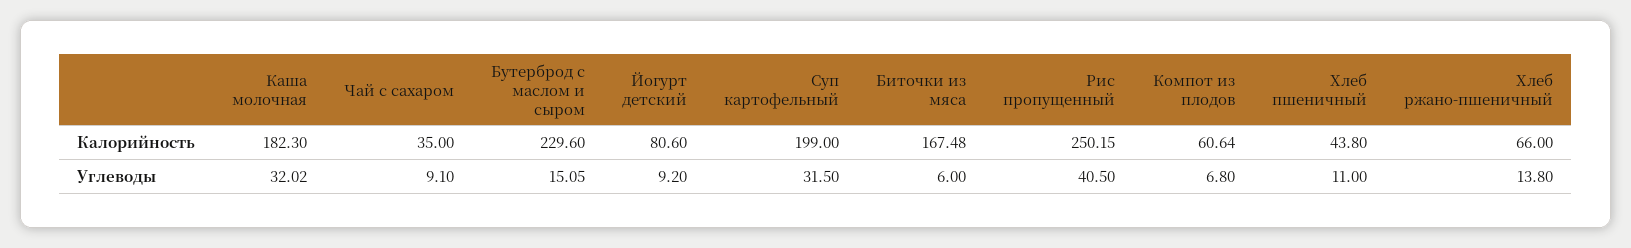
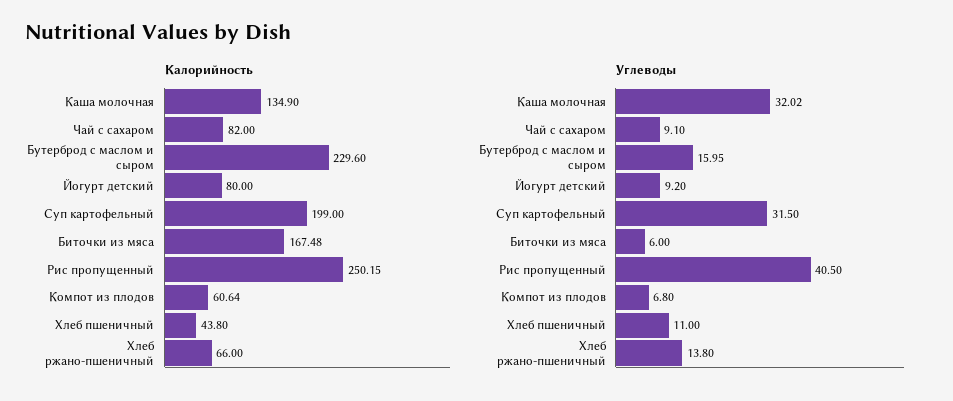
Калорийность, Каша молочная: 182.3 -> 134.9
Калорийность, Чай с сахаром: 35 -> 82
Калорийность, Йогурт детский: 80.6 -> 80
Углеводы, Бутерброд с маслом и сыром: 15.05 -> 15.95

